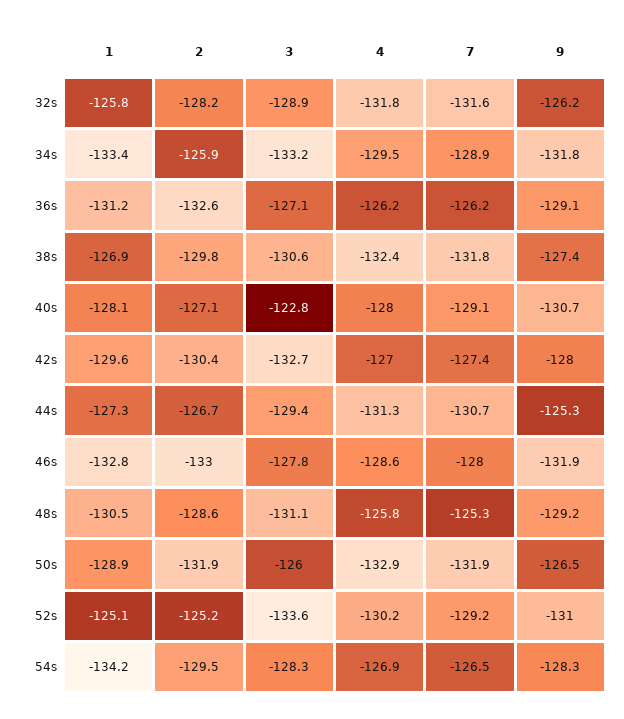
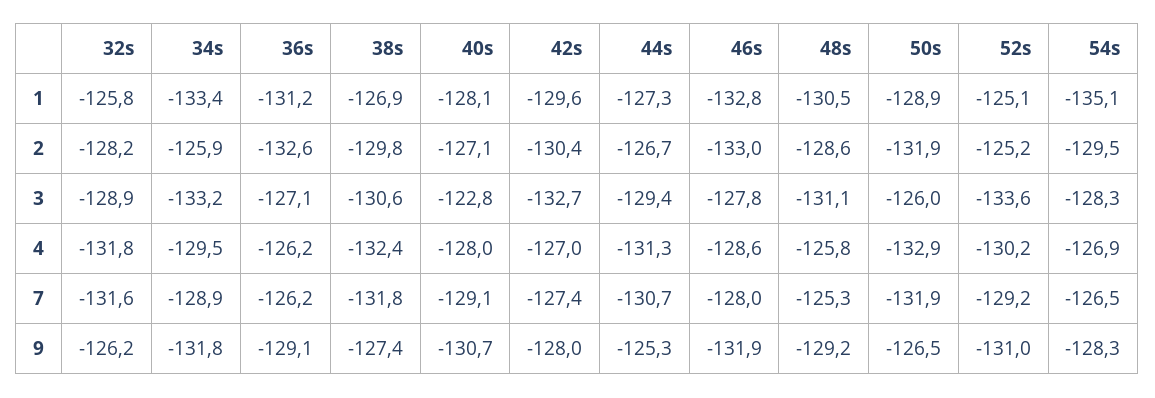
1, 54s: -134.2 -> -135.1

